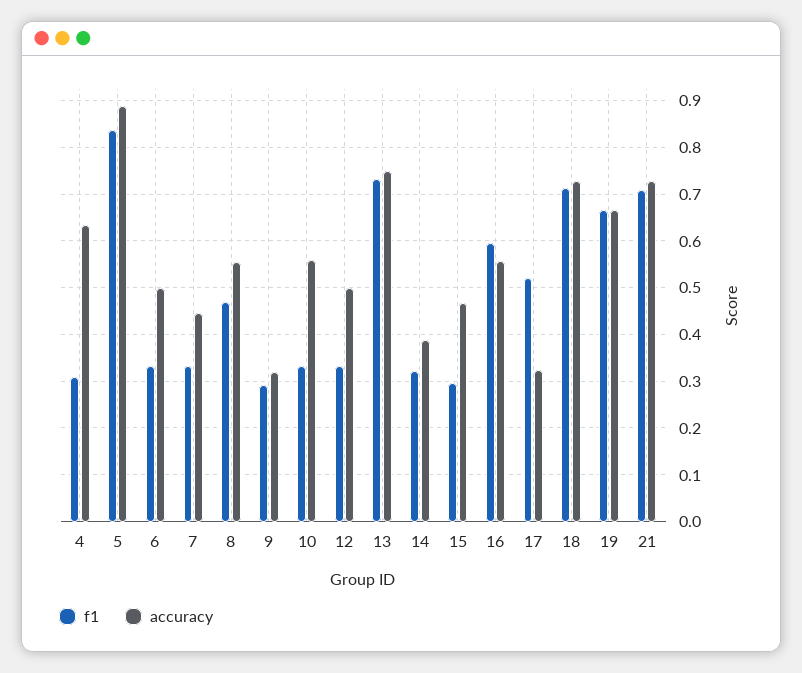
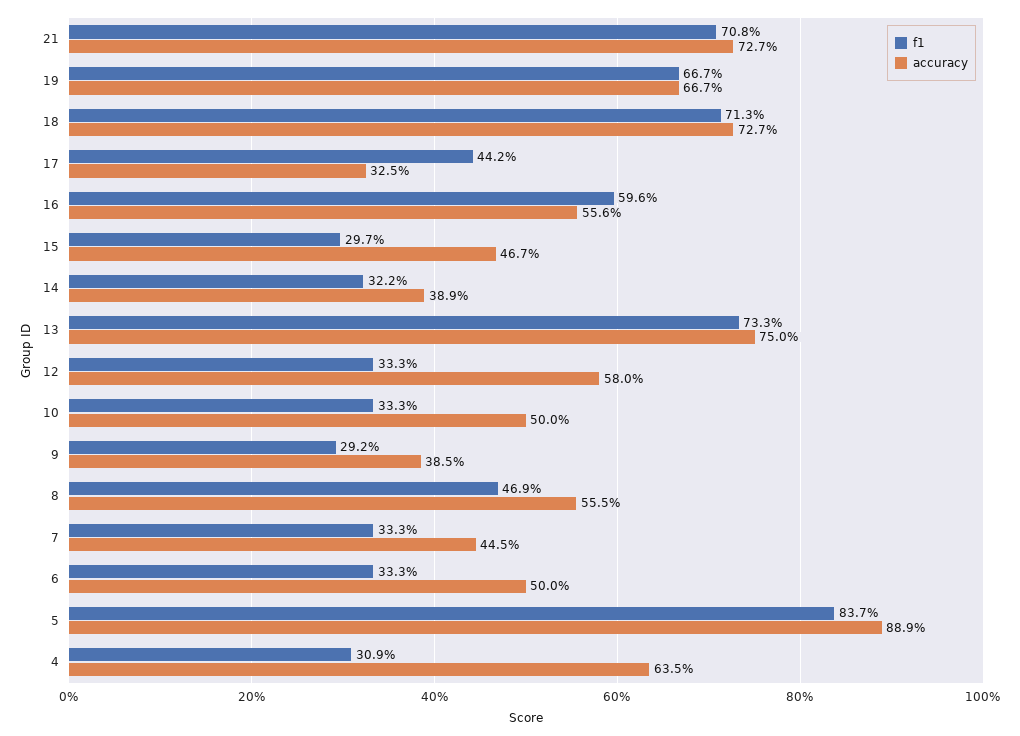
accuracy, 9: 0.32 -> 0.385
accuracy, 10: 0.56 -> 0.5
accuracy, 12: 0.5 -> 0.58
f1, 17: 0.52 -> 0.442

